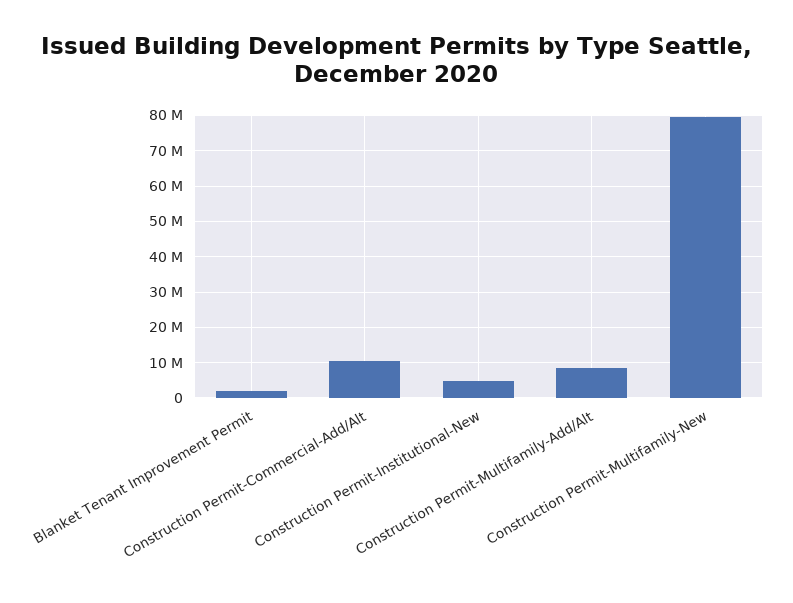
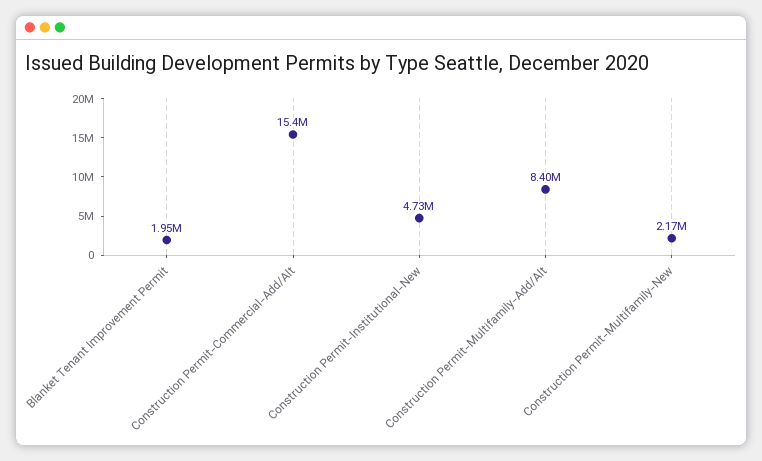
Construction Permit-Commercial-Add/Alt: 10000000 -> 15400000
Construction Permit-Multifamily-New: 80000000 -> 2170000

